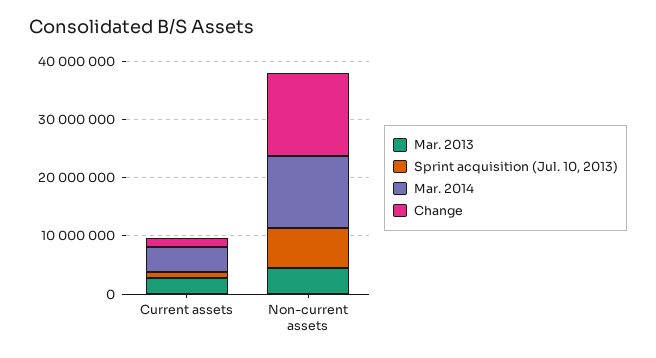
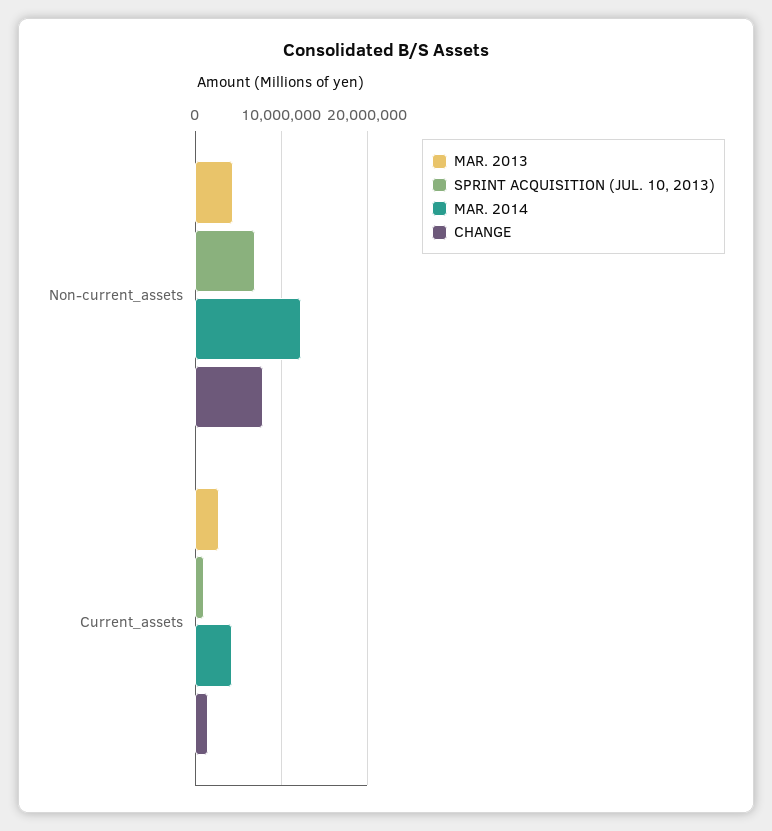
Change, Non-current assets: 14000000 -> 8000000

